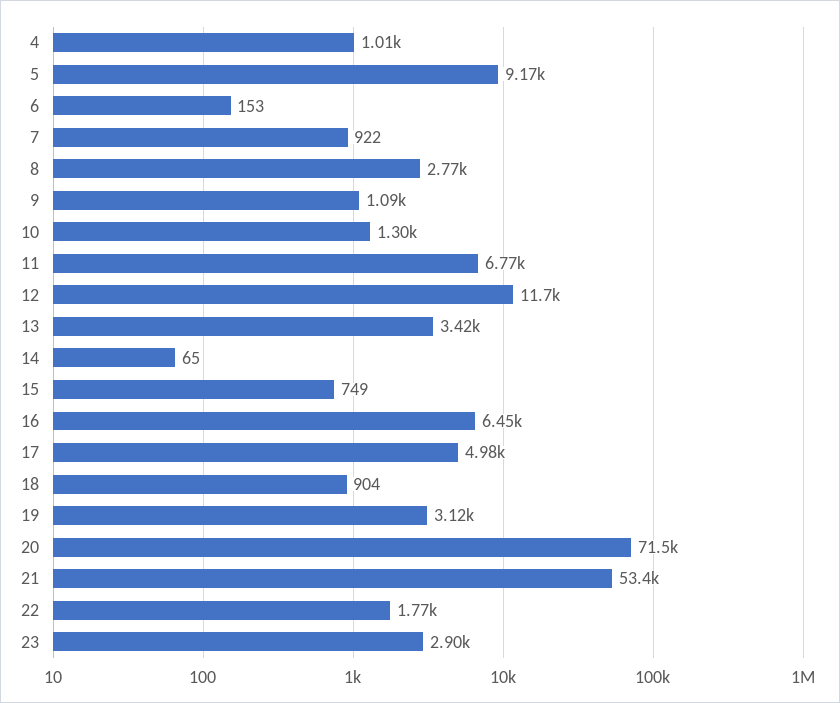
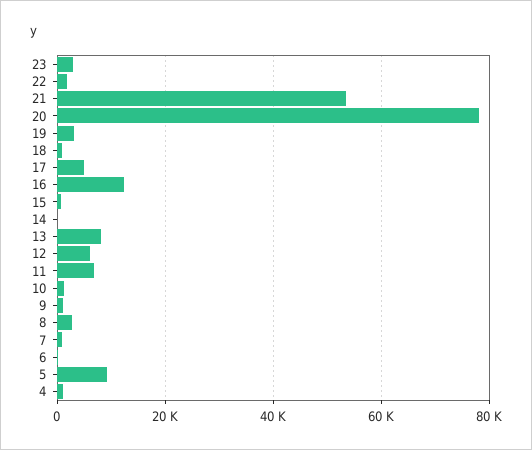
12: 11700 -> 6000
13: 3420 -> 8000
16: 6450 -> 12000
20: 71500 -> 78000

